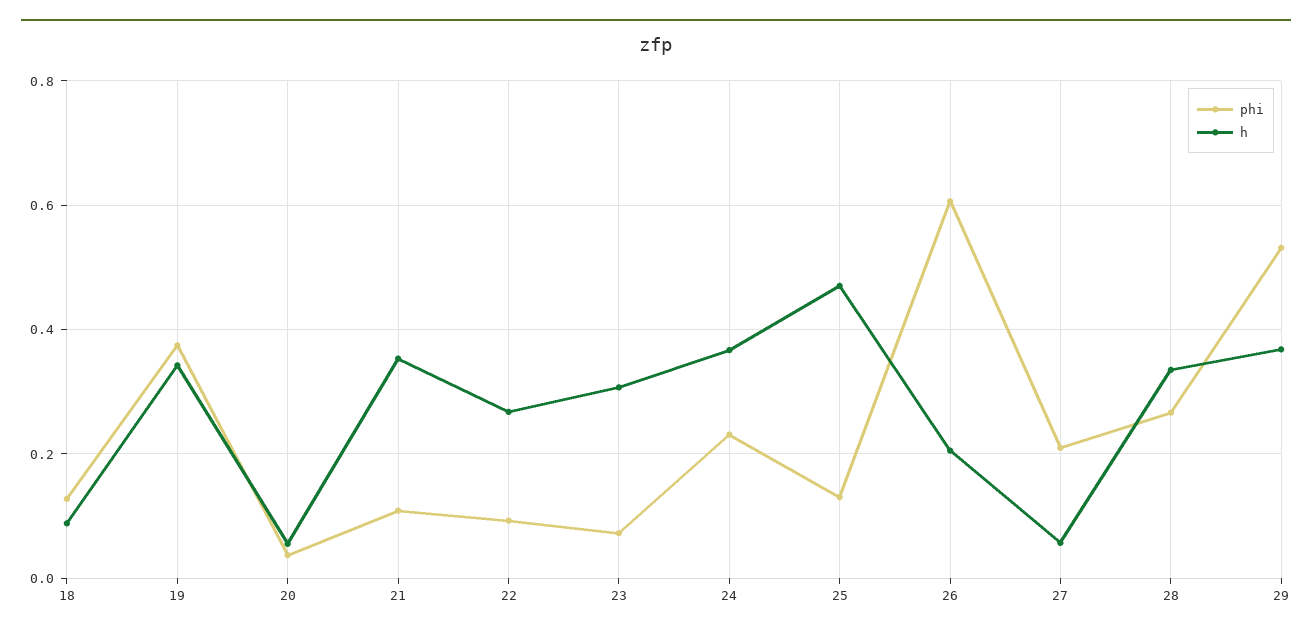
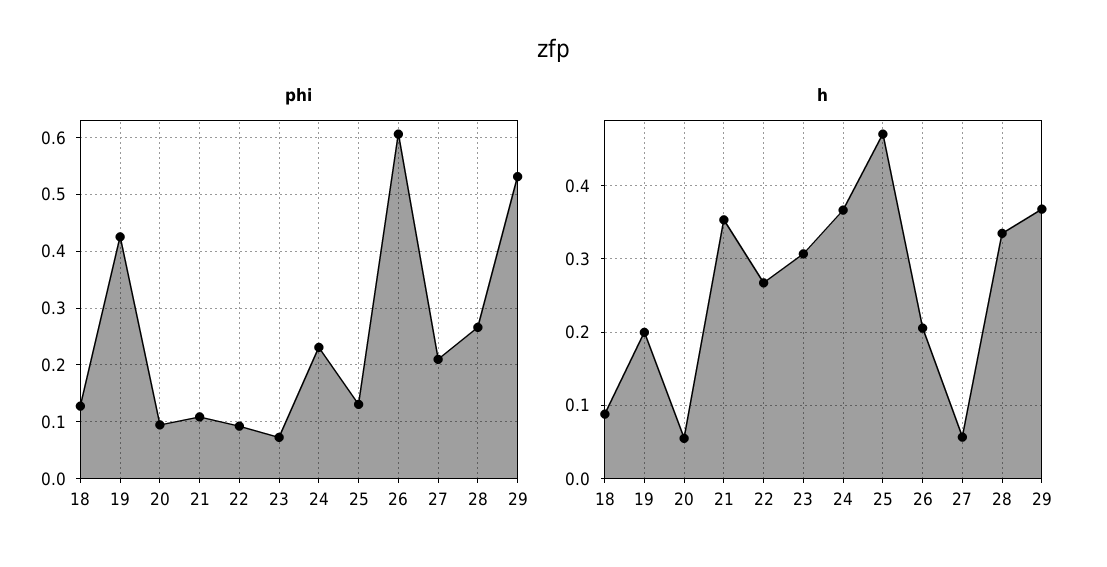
phi, 19: 0.38 -> 0.42
h, 19: 0.34 -> 0.2
phi, 20: 0.04 -> 0.1

